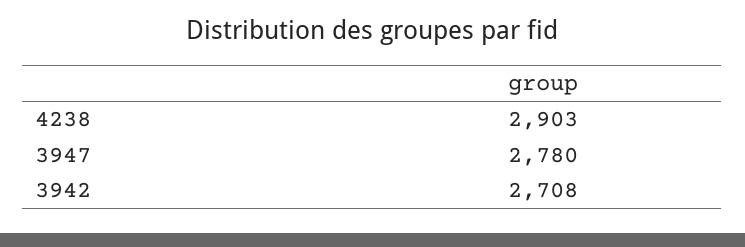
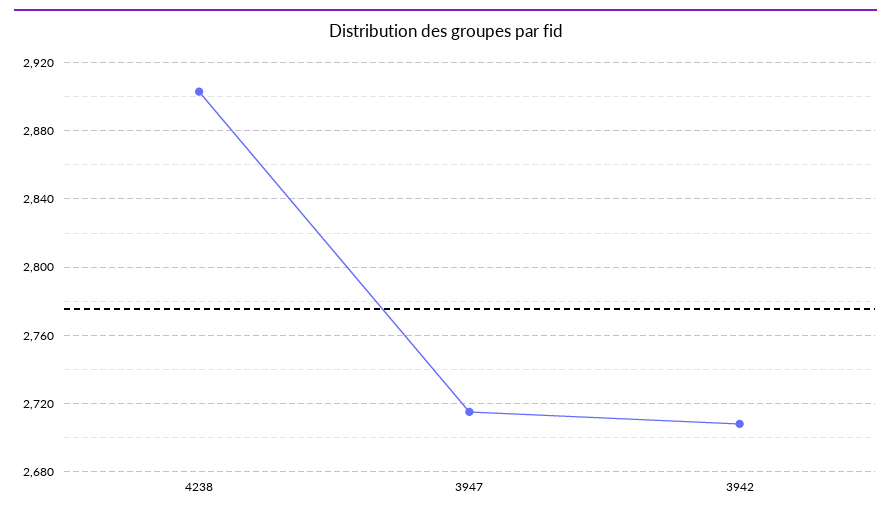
3947: 2780 -> 2715

